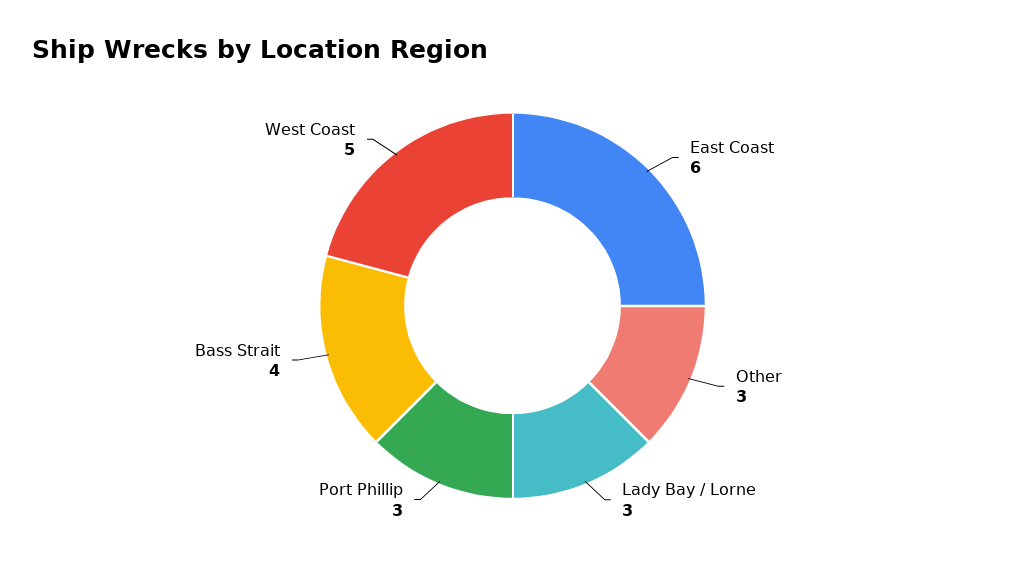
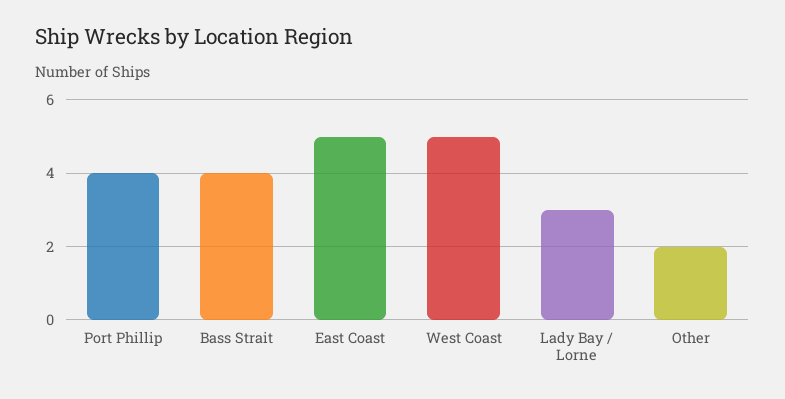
East Coast: 6 -> 5
Other: 3 -> 2
Port Phillip: 3 -> 4

